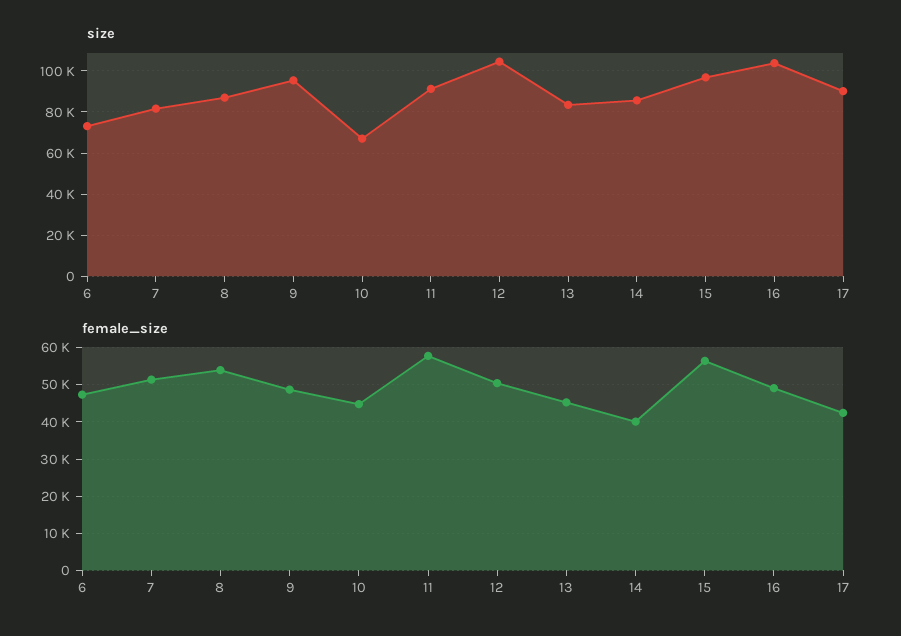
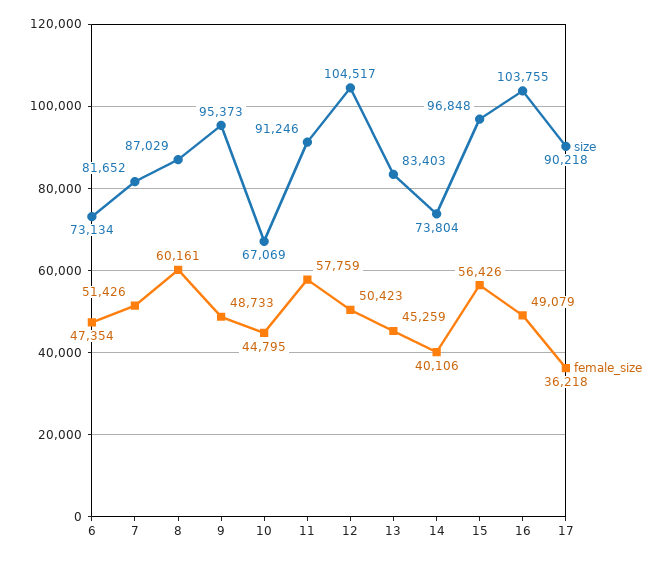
size, 14: 85000 -> 73804
female_size, 8: 54000 -> 60161
female_size, 17: 42000 -> 36218

